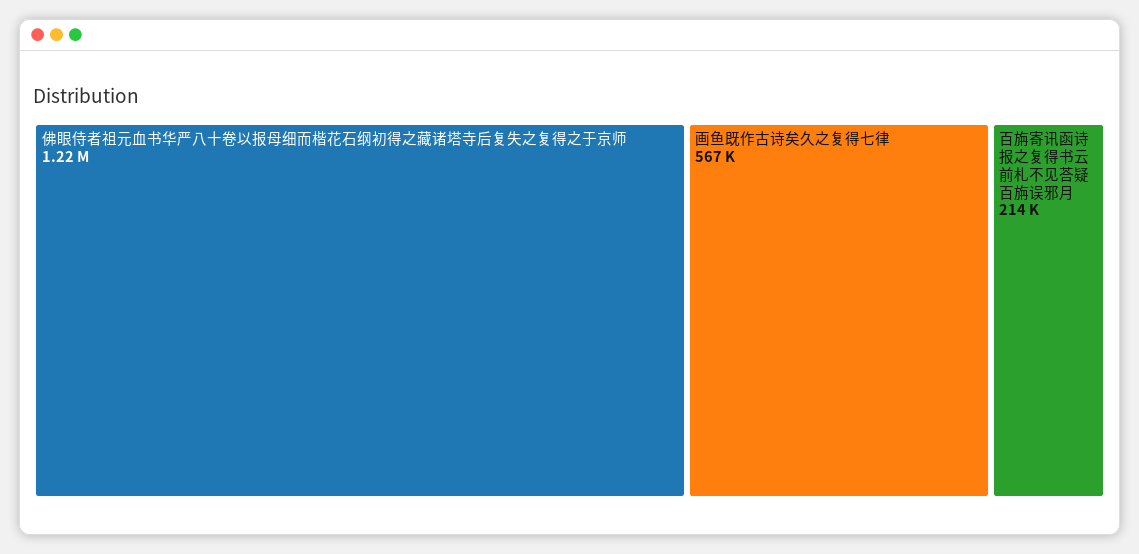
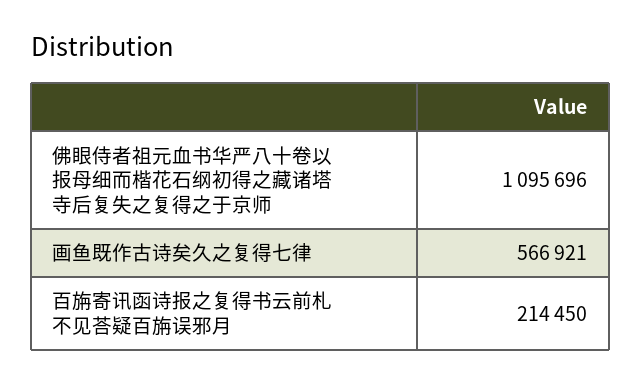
佛眼侍者祖元血书华严八十卷以报母细而楷花石纲初得之藏诸塔寺后复失之复得之于京师: 1220000 -> 1095696

